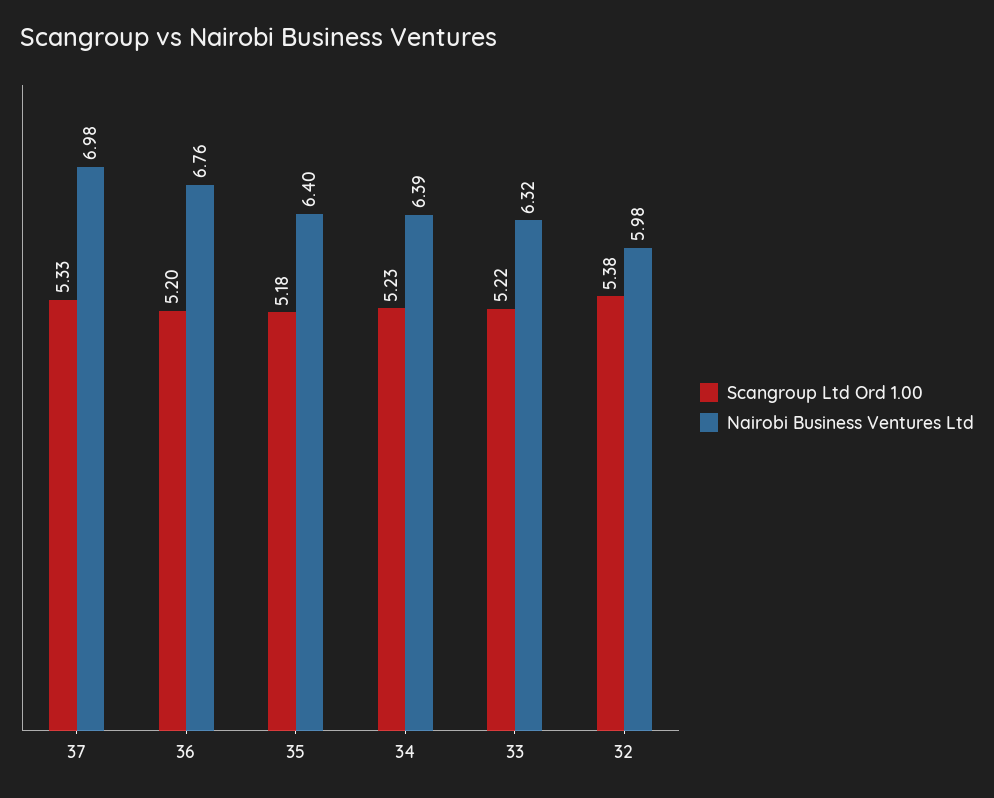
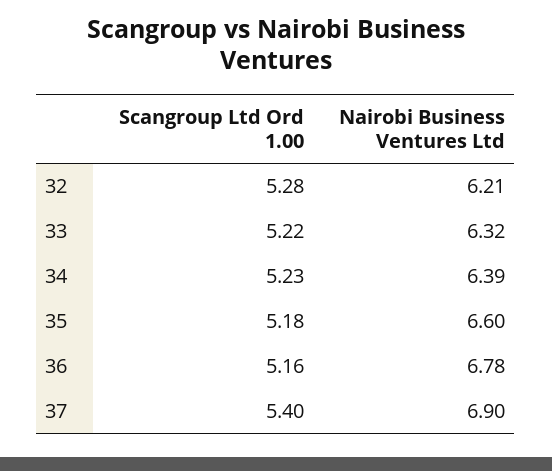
Scangroup Ltd Ord 1.00, 37: 5.33 -> 5.4
Nairobi Business Ventures Ltd, 37: 6.98 -> 6.9
Scangroup Ltd Ord 1.00, 36: 5.2 -> 5.16
Nairobi Business Ventures Ltd, 36: 6.76 -> 6.78
Nairobi Business Ventures Ltd, 35: 6.4 -> 6.6
Scangroup Ltd Ord 1.00, 32: 5.38 -> 5.28
Nairobi Business Ventures Ltd, 32: 5.98 -> 6.21

